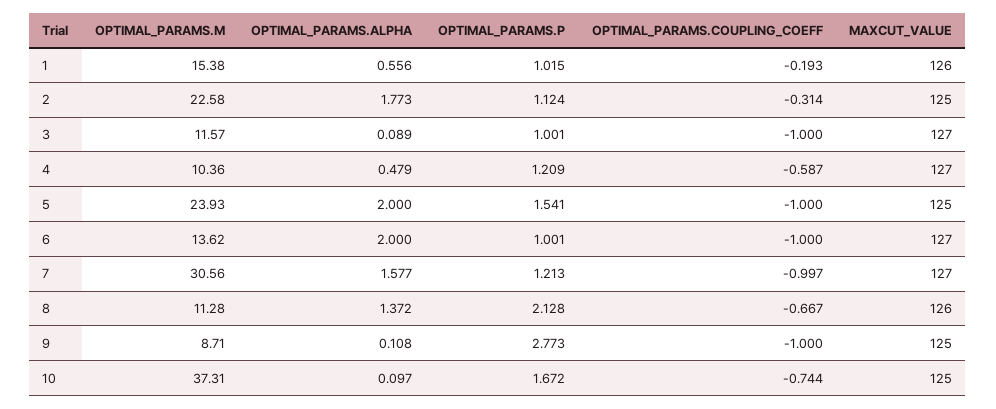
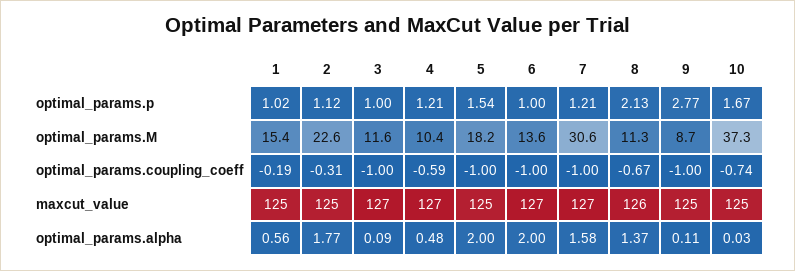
MAXCUT_VALUE, 1: 126 -> 125
OPTIMAL_PARAMS.M, 5: 23.93 -> 18.2
OPTIMAL_PARAMS.ALPHA, 10: 0.097 -> 0.03

